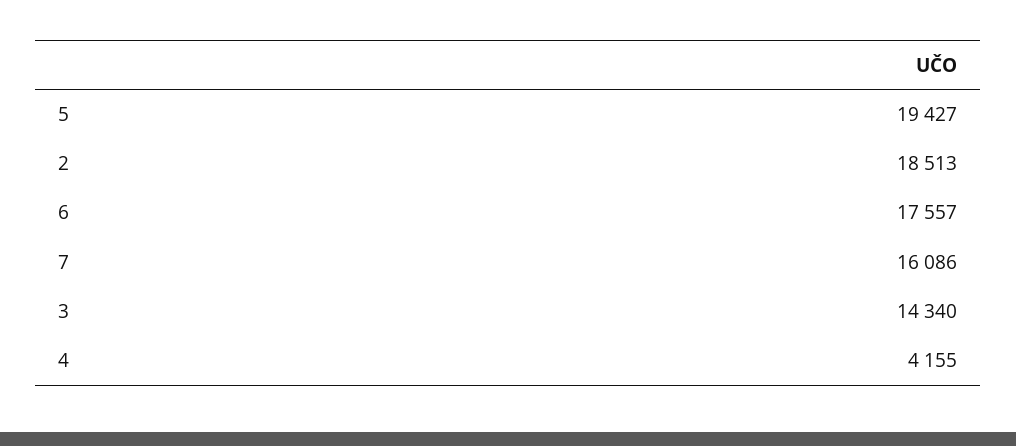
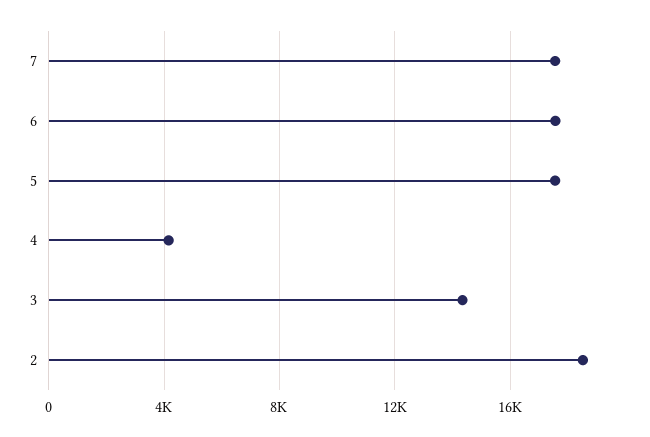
5: 19427 -> 17500
7: 16086 -> 17500

